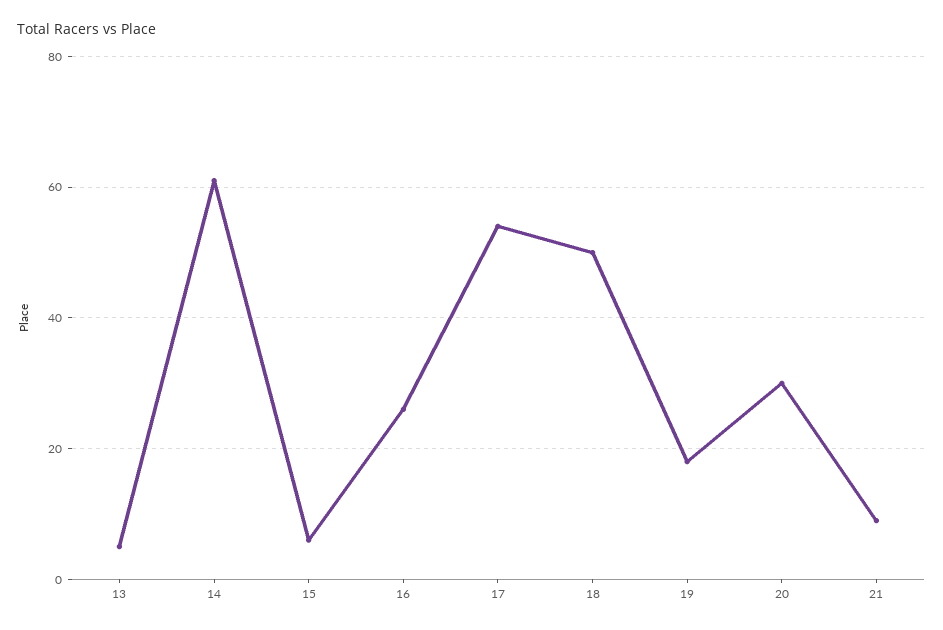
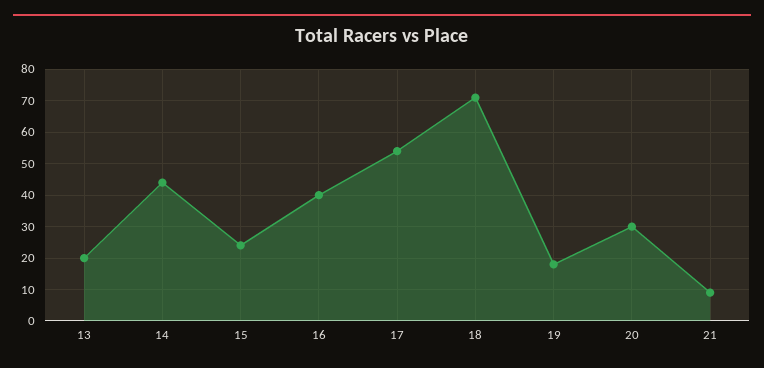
13: 5 -> 20
14: 60 -> 45
15: 5 -> 25
16: 25 -> 40
18: 50 -> 70

